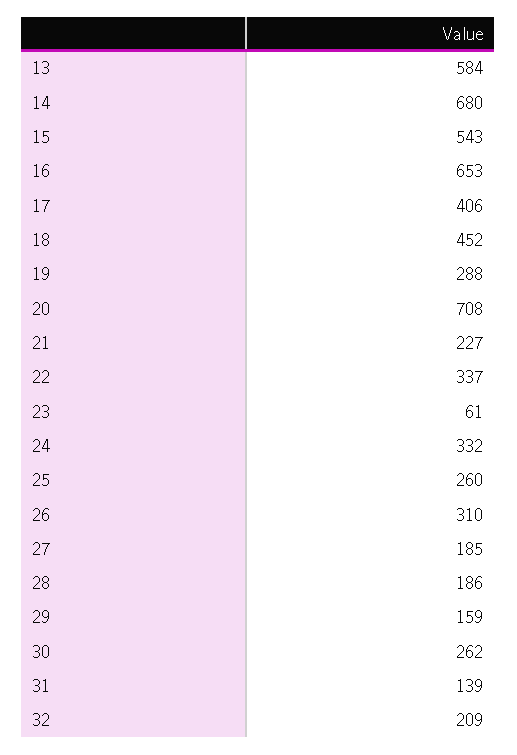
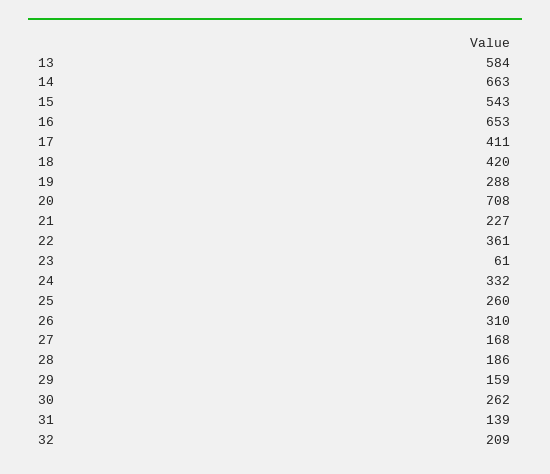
14: 680 -> 663
17: 406 -> 411
18: 452 -> 420
22: 337 -> 361
27: 185 -> 168

